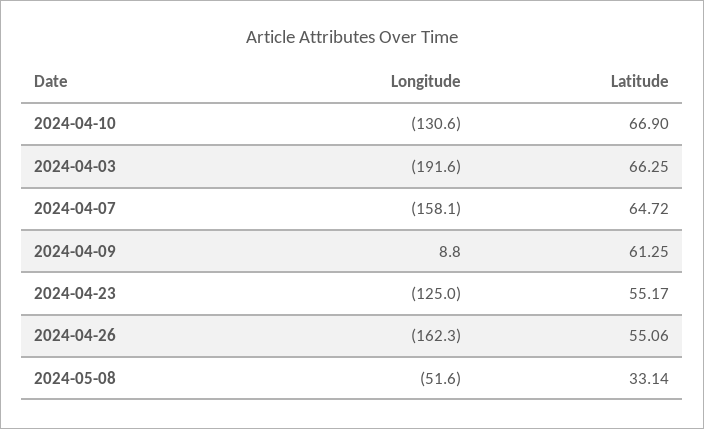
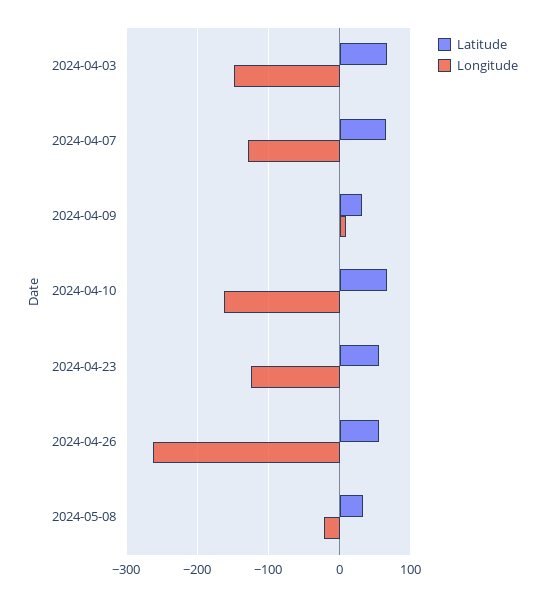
Longitude, 2024-04-10: -130.6 -> -160
Longitude, 2024-04-03: -191.6 -> -150
Longitude, 2024-04-07: -158.1 -> -130
Latitude, 2024-04-09: 61.25 -> 30
Longitude, 2024-04-26: -162.3 -> -260
Longitude, 2024-05-08: -51.6 -> -20

